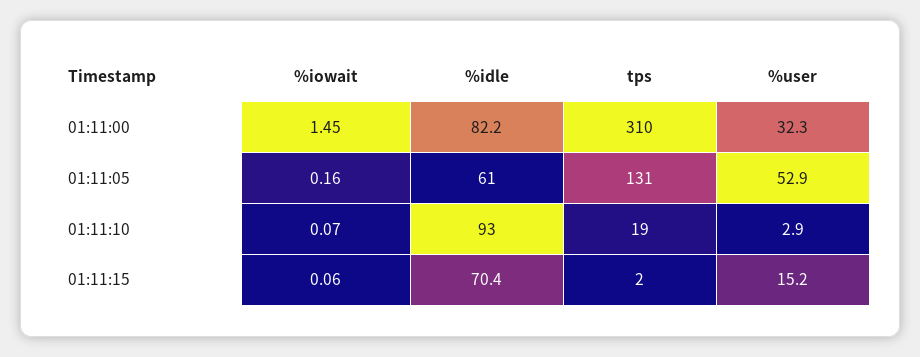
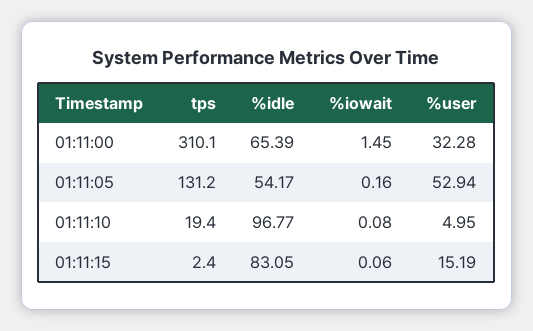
%idle, 01:11:00: 82.2 -> 65.39
%idle, 01:11:05: 61 -> 54.17
%iowait, 01:11:10: 0.07 -> 0.08
%idle, 01:11:10: 93 -> 96.77
%user, 01:11:10: 2.9 -> 4.95
%idle, 01:11:15: 70.4 -> 83.05

